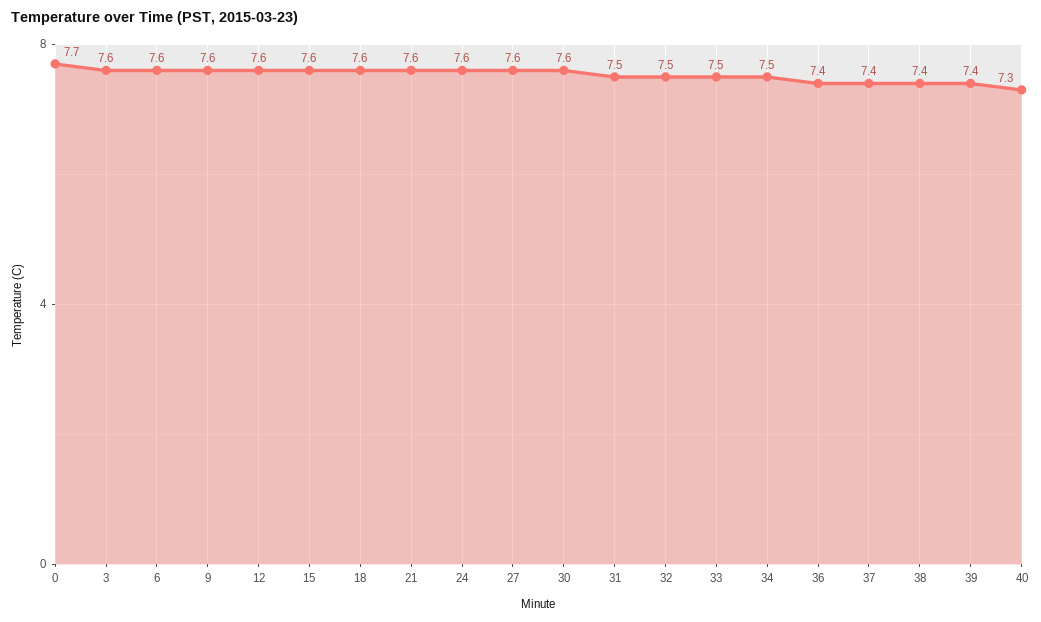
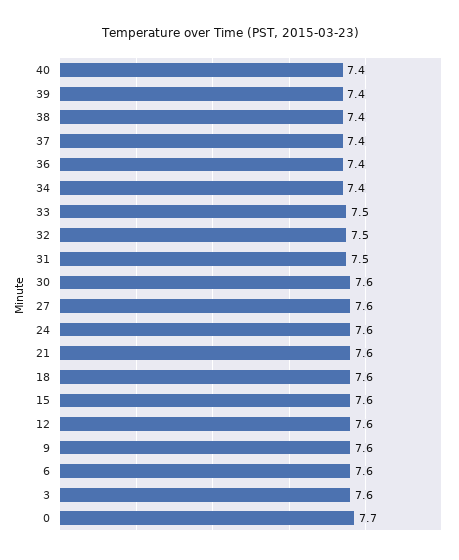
34: 7.5 -> 7.4
40: 7.3 -> 7.4

